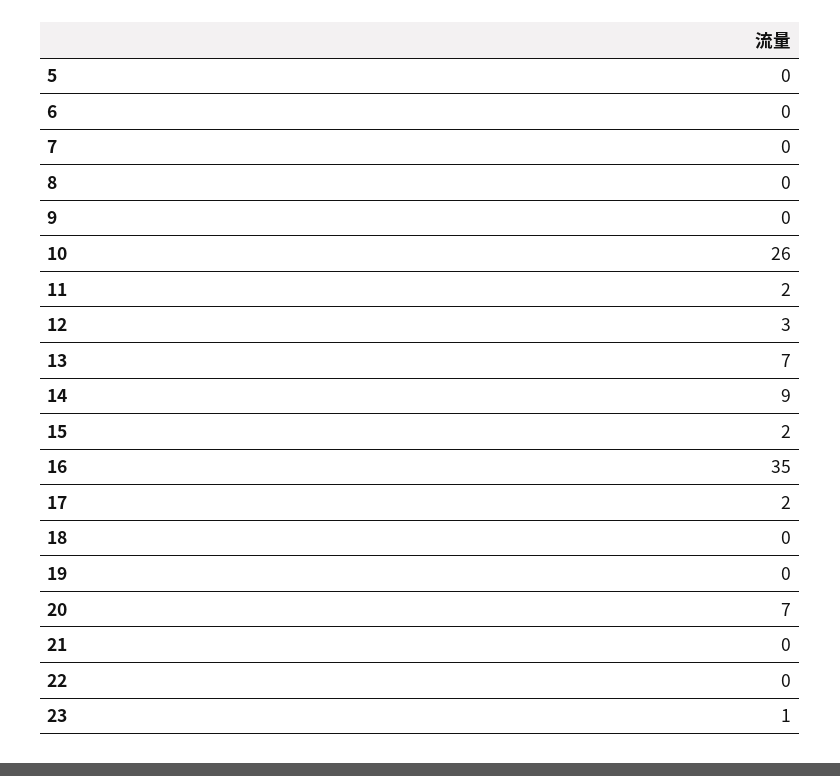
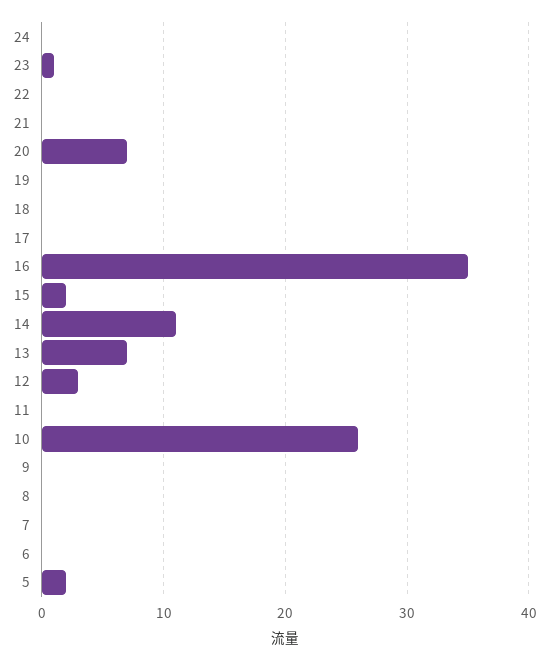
5: 0 -> 2
11: 2 -> 0
14: 9 -> 11
17: 2 -> 0
24: none -> 0

